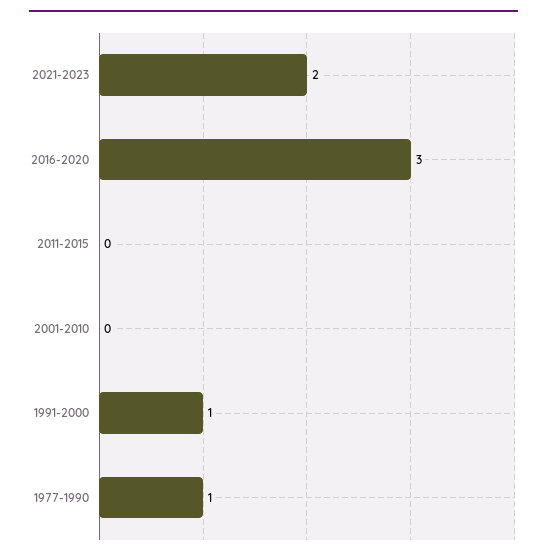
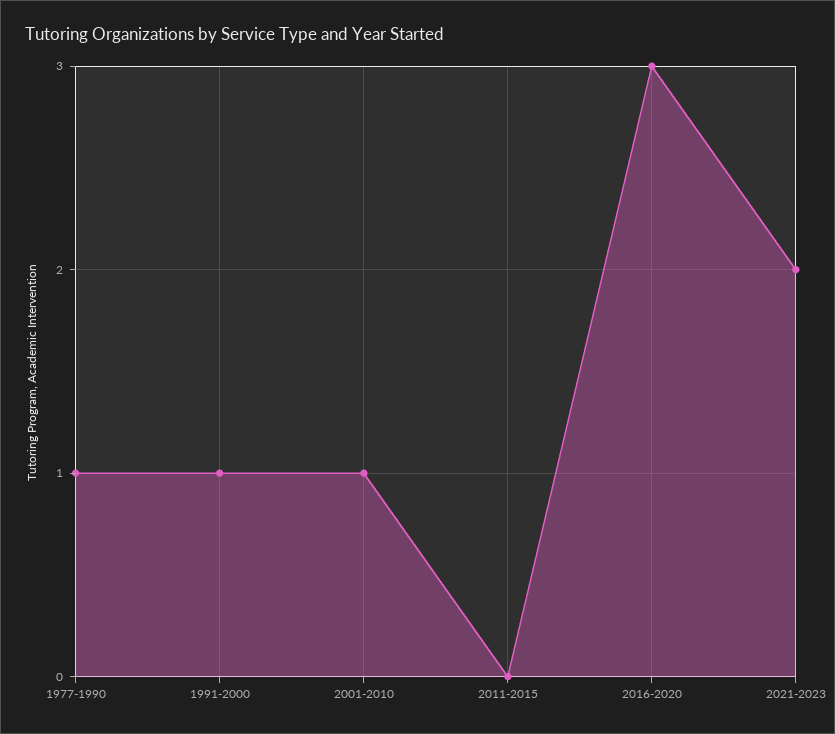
2001-2010: 0 -> 1

